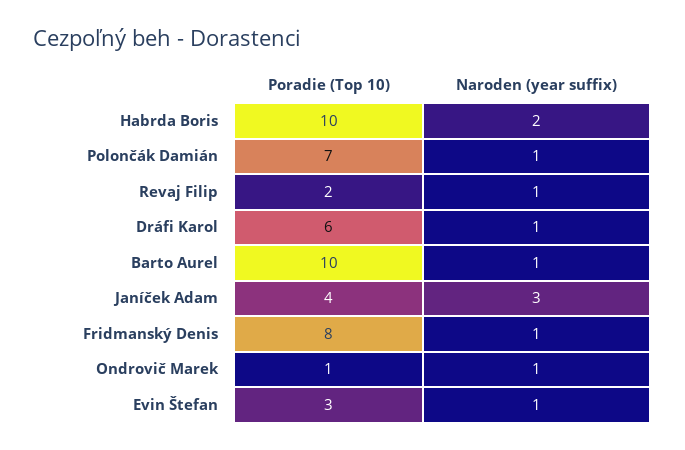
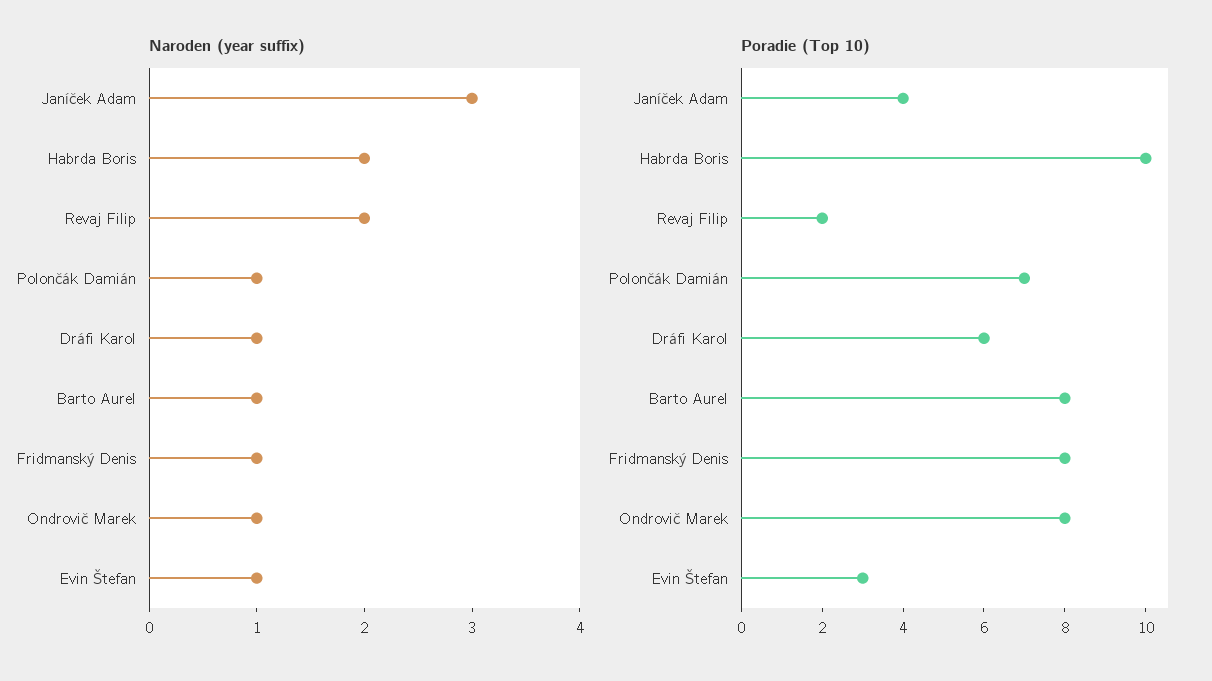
Naroden (year suffix), Revaj Filip: 1 -> 2
Poradie (Top 10), Barto Aurel: 10 -> 8
Poradie (Top 10), Ondrovič Marek: 1 -> 8

